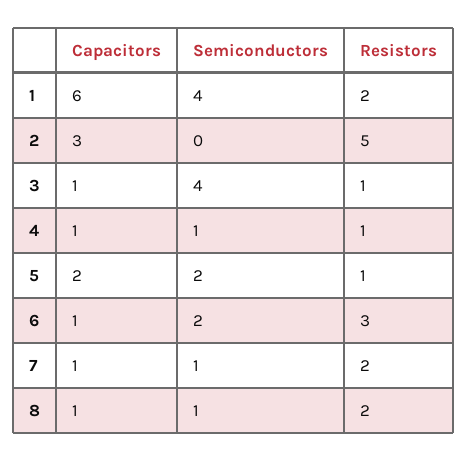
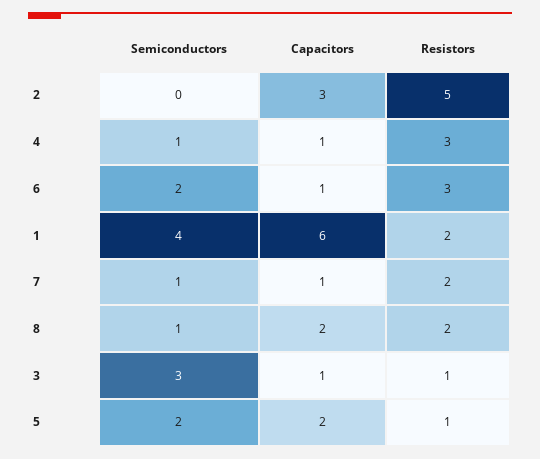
Semiconductors, 3: 4 -> 3
Resistors, 4: 1 -> 3
Capacitors, 8: 1 -> 2

